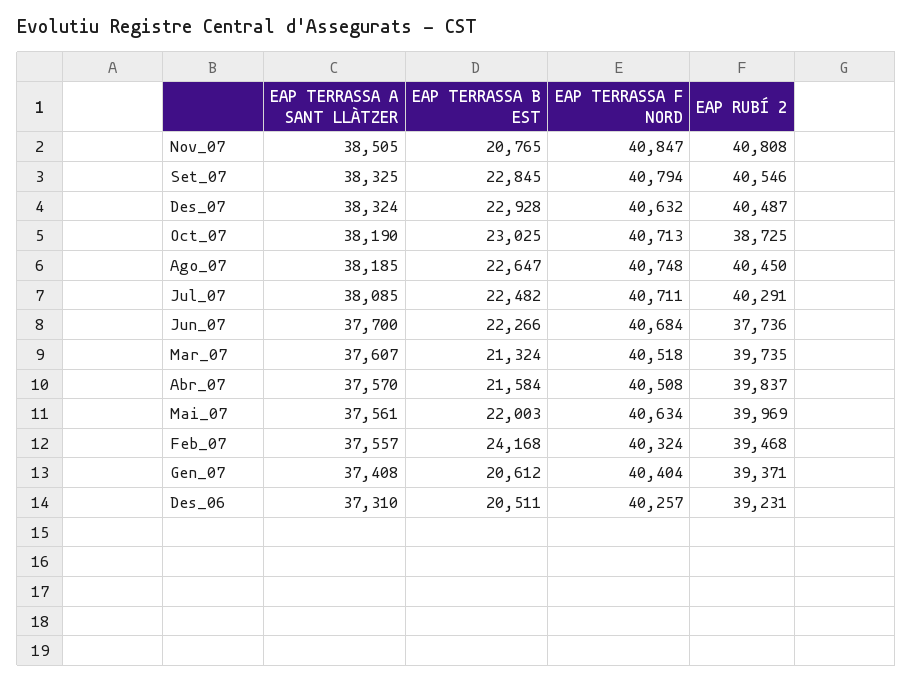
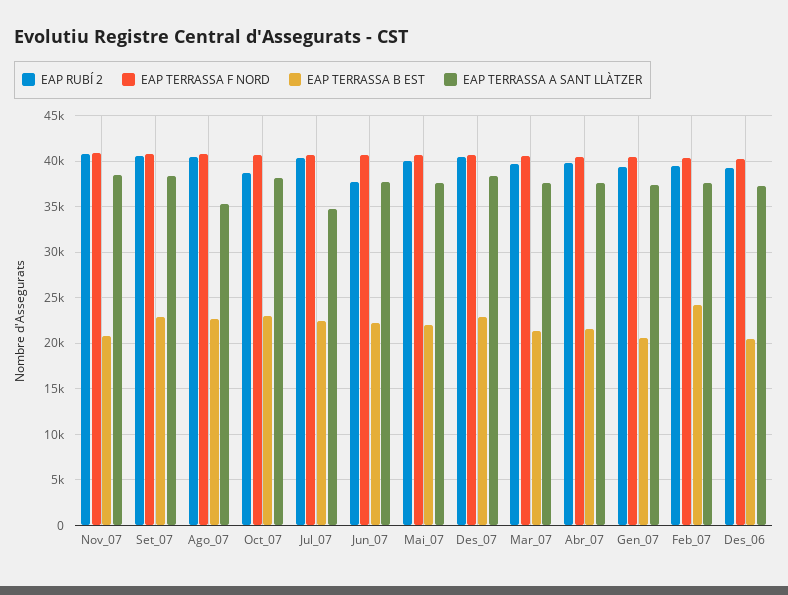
EAP TERRASSA A SANT LLÀTZER, Ago_07: 38185 -> 35000
EAP TERRASSA A SANT LLÀTZER, Jul_07: 38085 -> 35000

